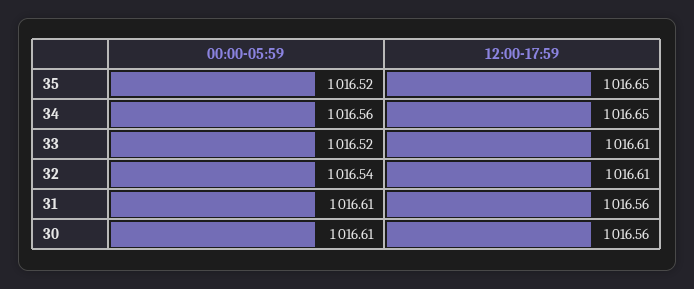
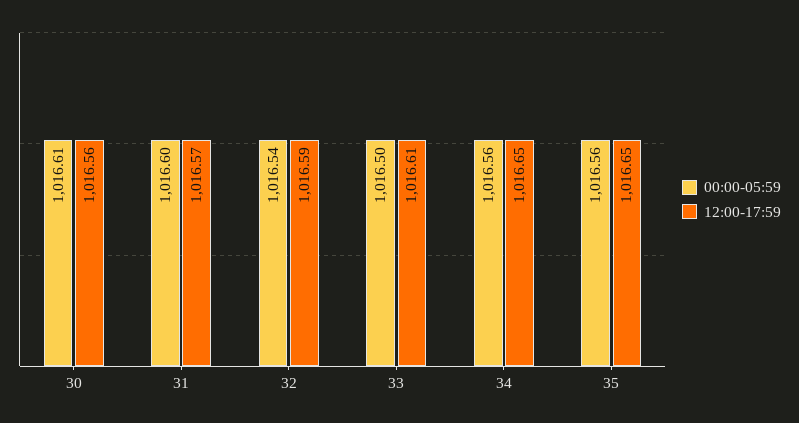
00:00-05:59, 35: 1016.52 -> 1016.56
00:00-05:59, 33: 1016.52 -> 1016.5
12:00-17:59, 32: 1016.61 -> 1016.59
00:00-05:59, 31: 1016.61 -> 1016.6
12:00-17:59, 31: 1016.56 -> 1016.57

